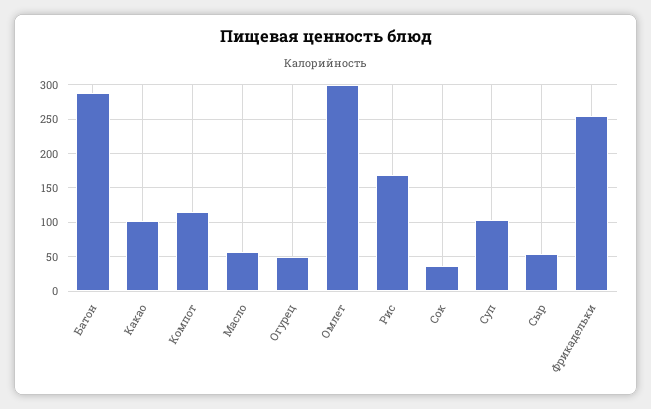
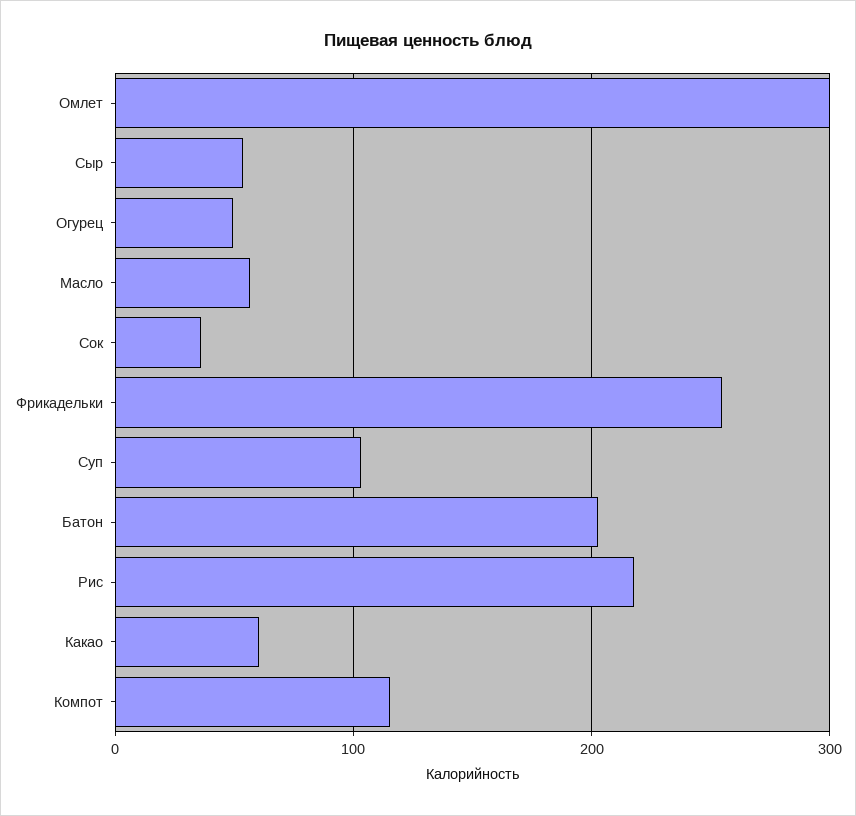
Батон: 290 -> 200
Какао: 100 -> 60
Рис: 170 -> 220

